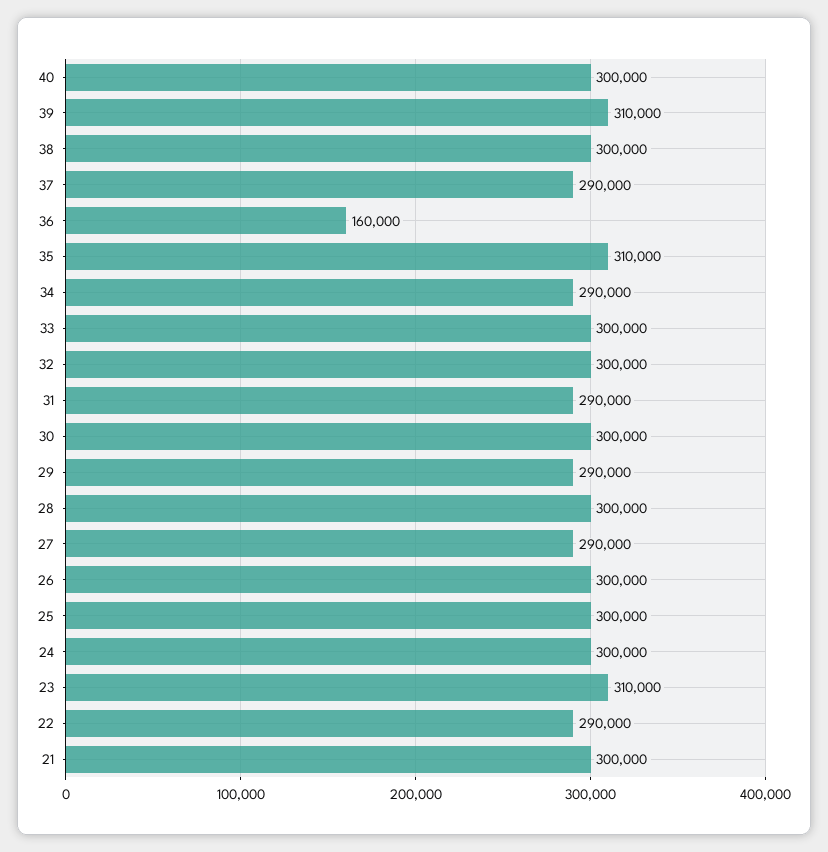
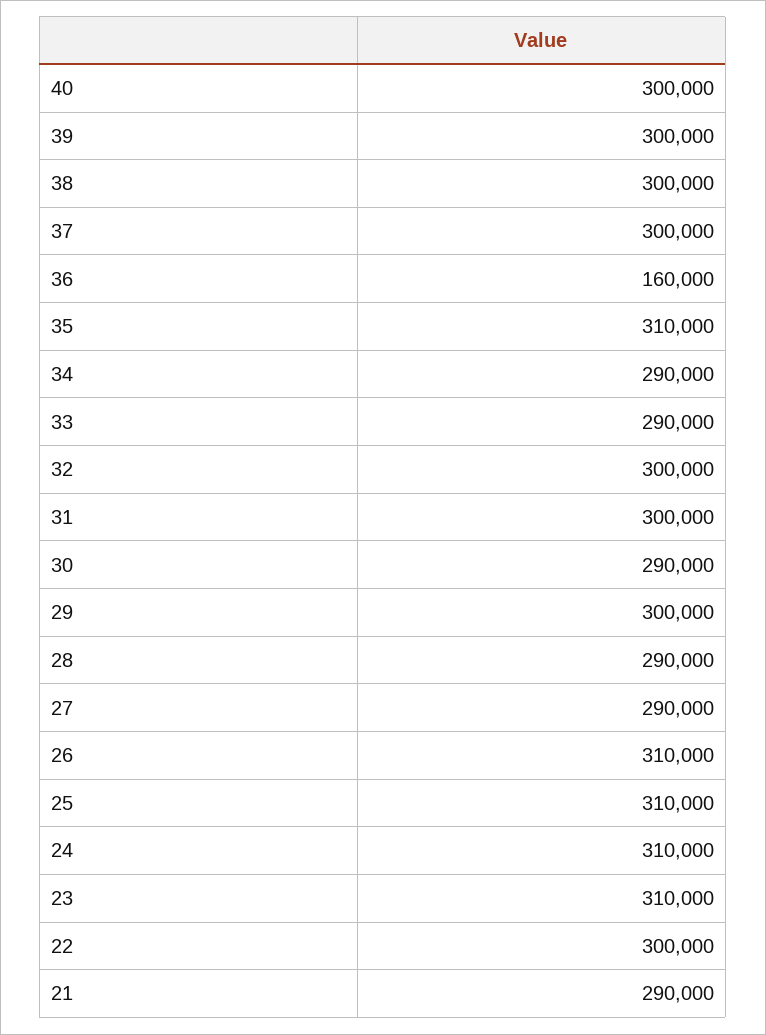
39: 310000 -> 300000
37: 290000 -> 300000
33: 300000 -> 290000
31: 290000 -> 300000
30: 300000 -> 290000
29: 290000 -> 300000
28: 300000 -> 290000
26: 300000 -> 310000
25: 300000 -> 310000
24: 300000 -> 310000
22: 290000 -> 300000
21: 300000 -> 290000

